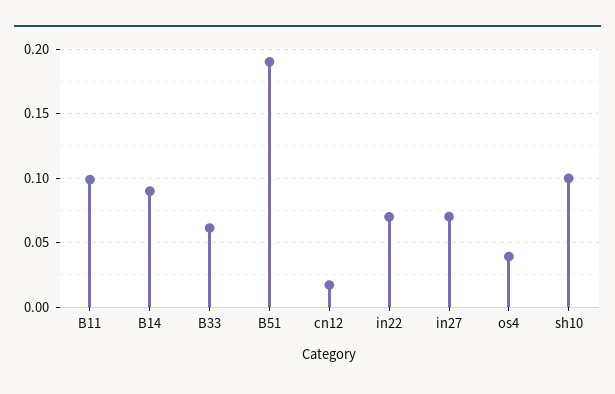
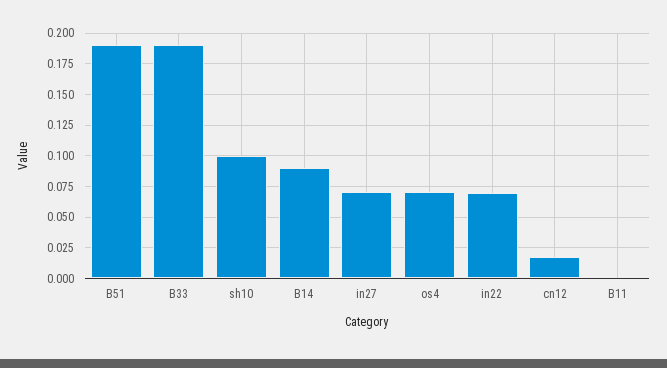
B11: 0.1 -> 0
B33: 0.06 -> 0.19
os4: 0.04 -> 0.07

